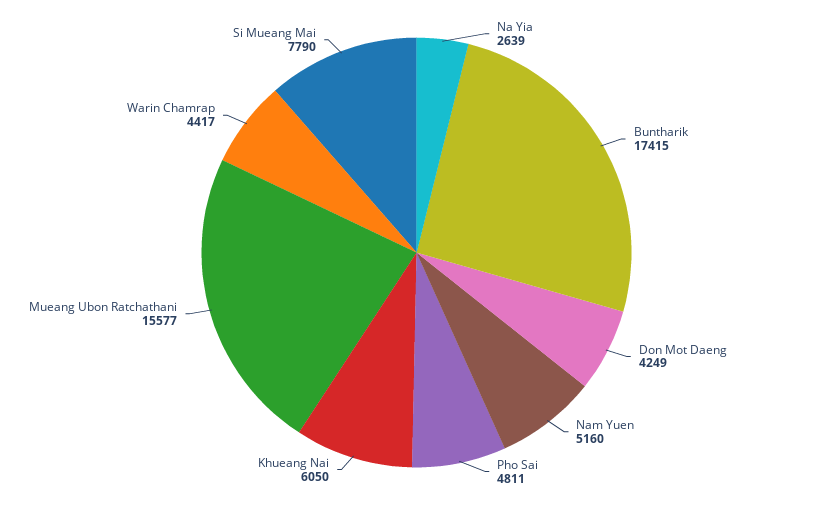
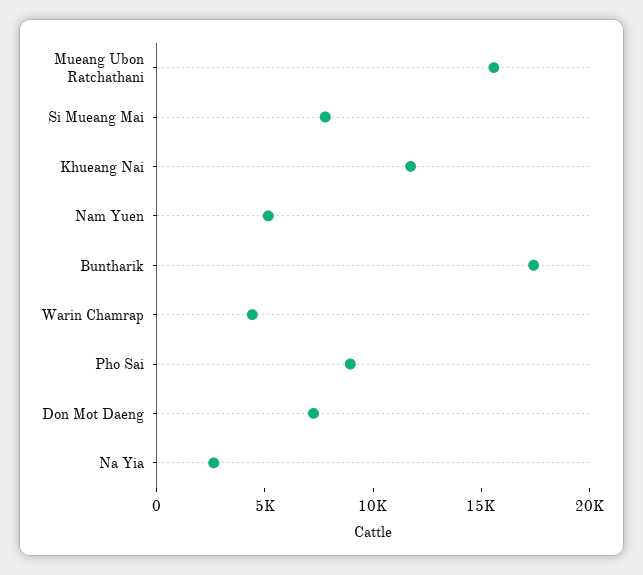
Don Mot Daeng: 4249 -> 7000
Pho Sai: 4811 -> 9000
Khueang Nai: 6050 -> 12000

